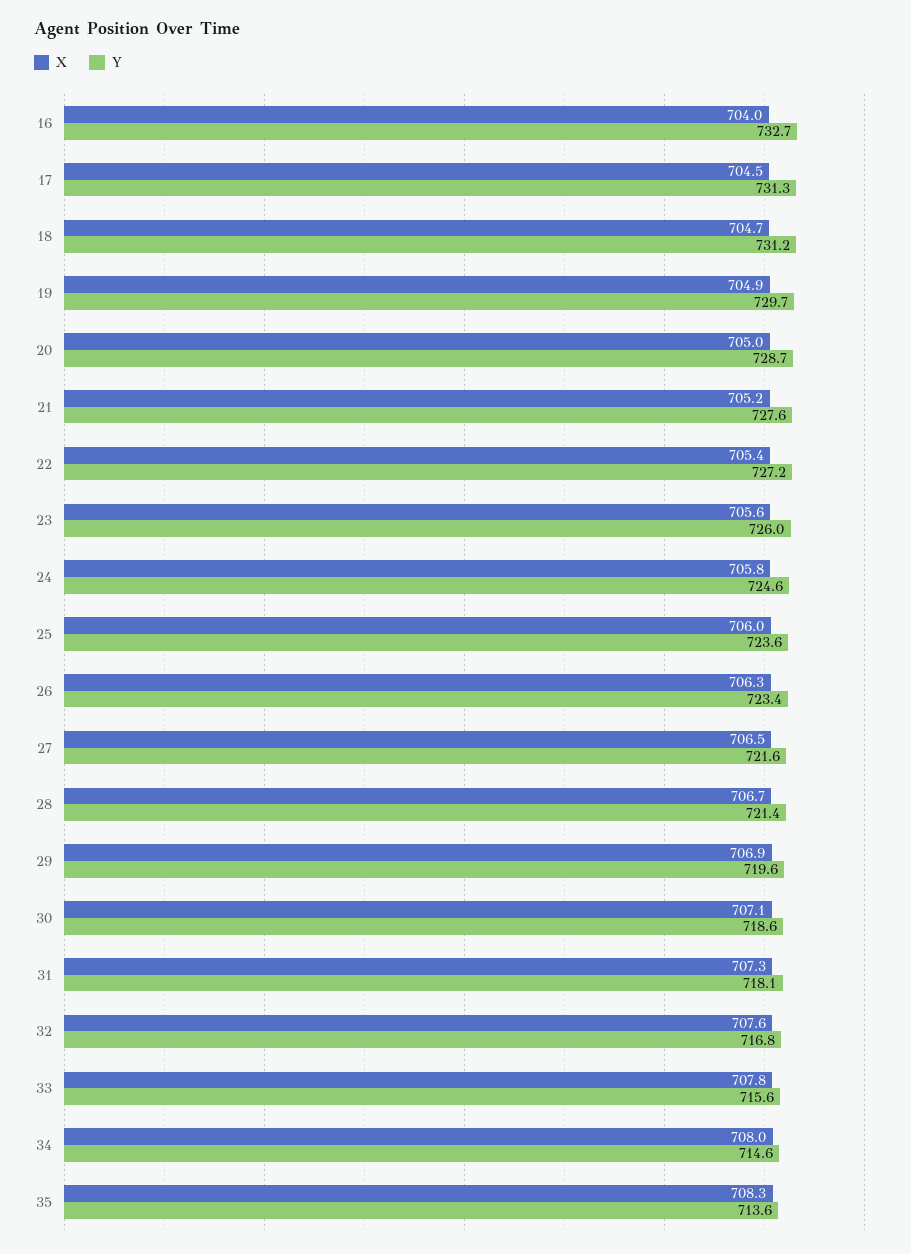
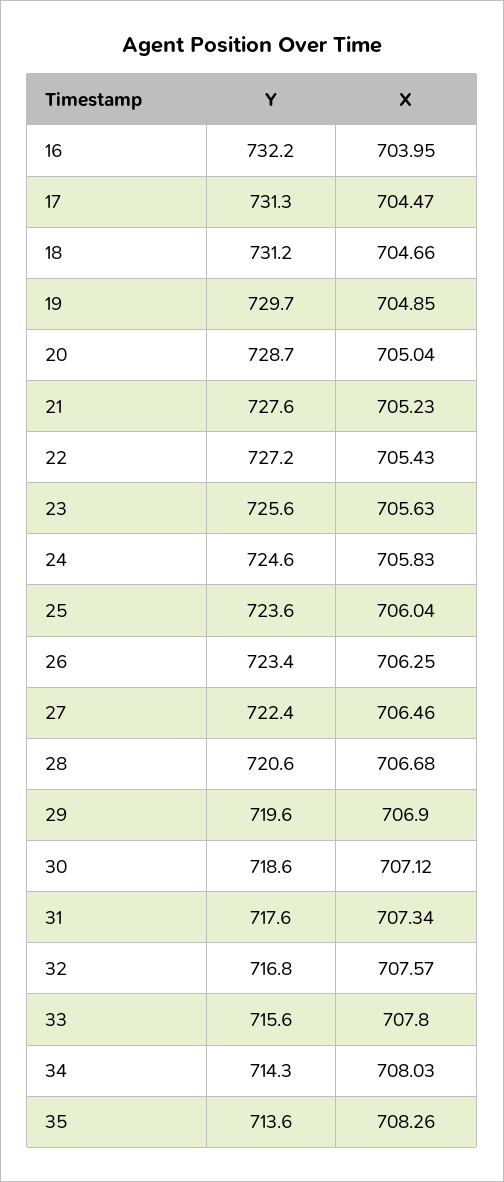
Y, 16: 732.7 -> 732.2
Y, 23: 726 -> 725.6
Y, 27: 721.6 -> 722.4
Y, 28: 721.4 -> 720.6
Y, 31: 718.1 -> 717.6
Y, 34: 714.6 -> 714.3

